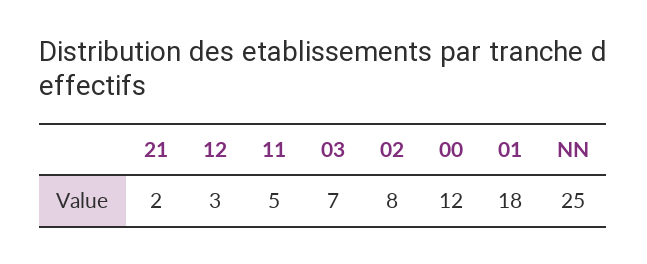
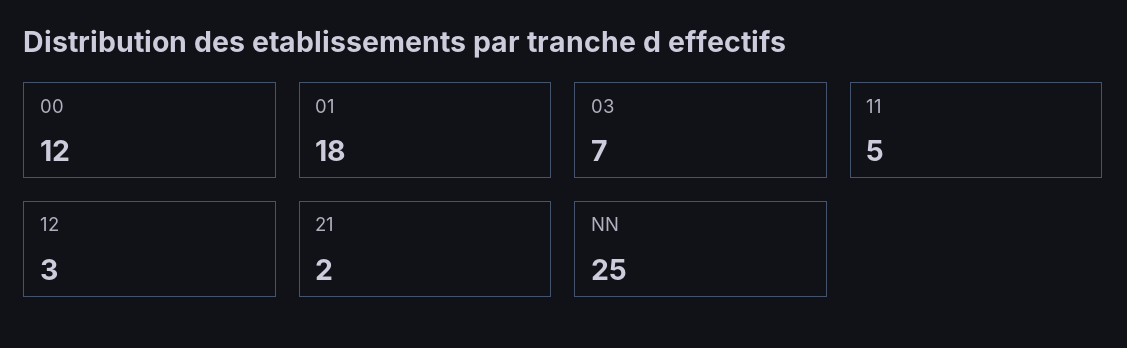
02: 8 -> none

